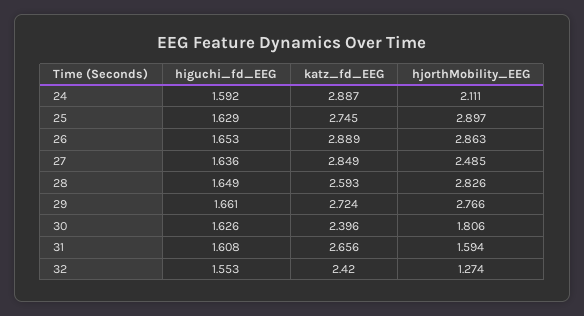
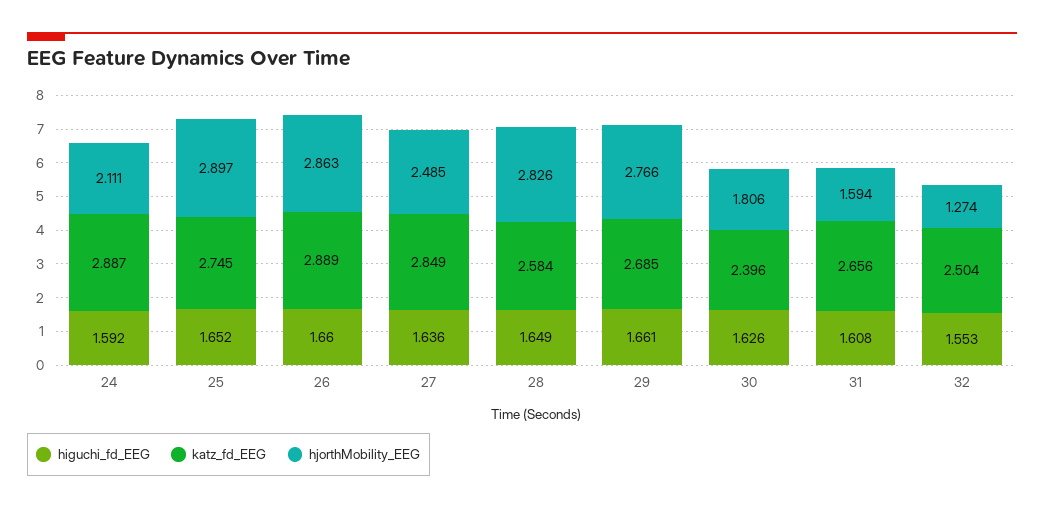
higuchi_fd_EEG, 25: 1.629 -> 1.652
higuchi_fd_EEG, 26: 1.653 -> 1.66
katz_fd_EEG, 28: 2.593 -> 2.584
katz_fd_EEG, 29: 2.724 -> 2.685
katz_fd_EEG, 32: 2.42 -> 2.504

